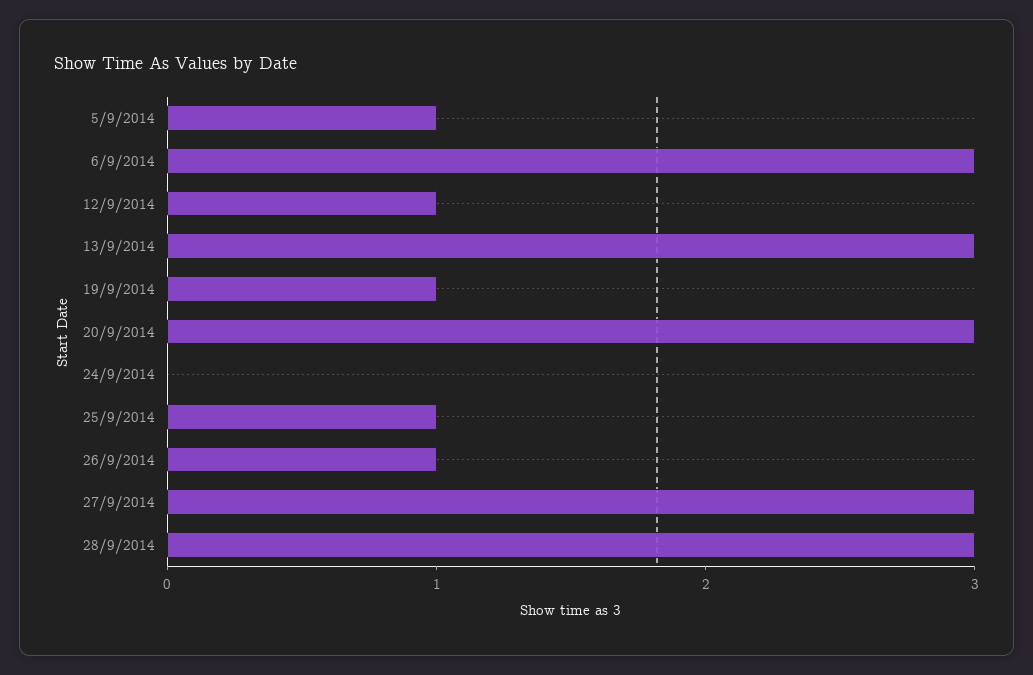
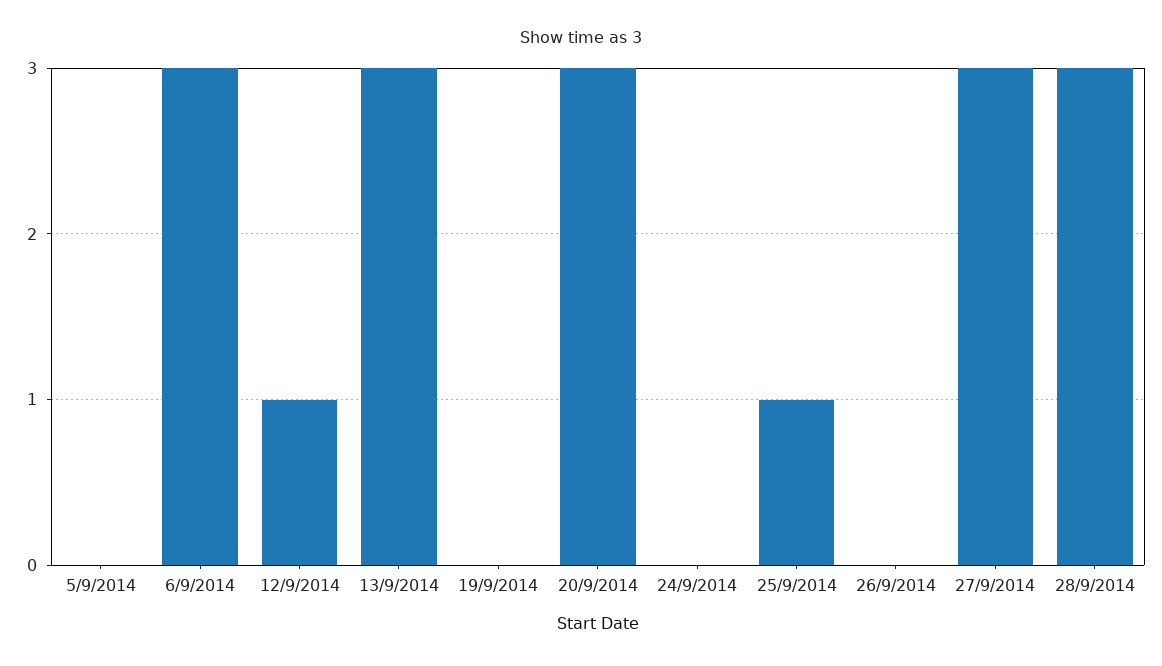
5/9/2014: 1 -> 0
19/9/2014: 1 -> 0
26/9/2014: 1 -> 0

